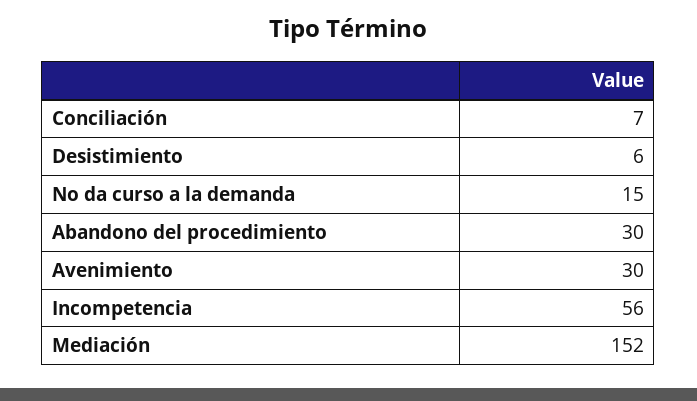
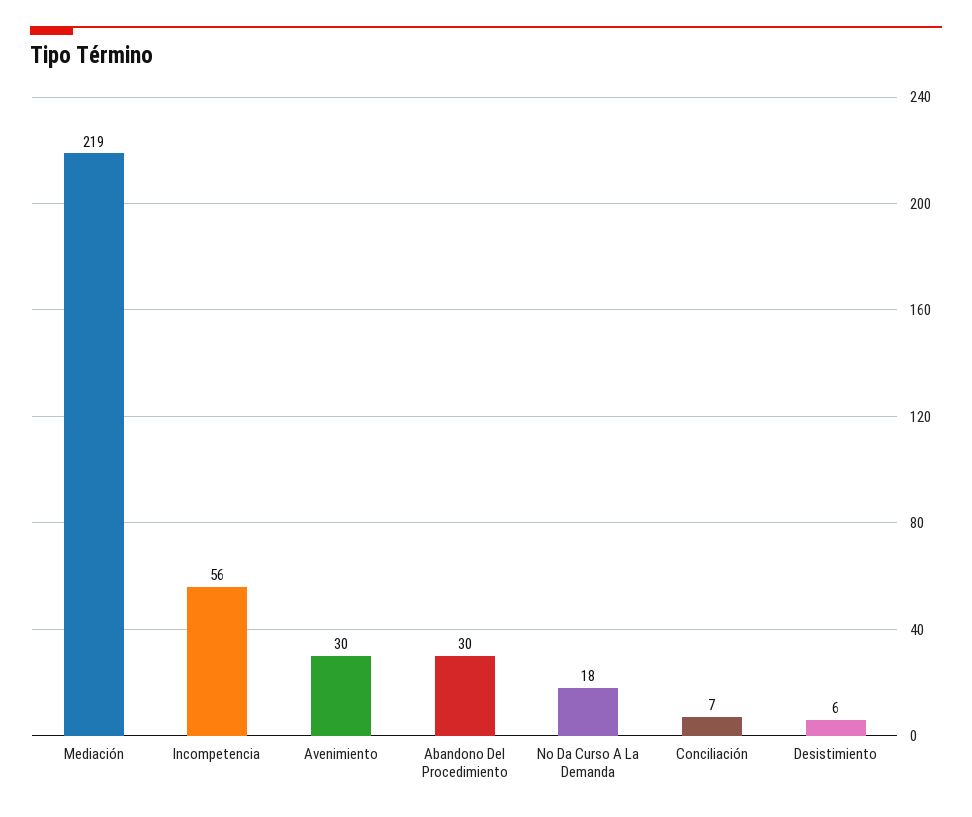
No da curso a la demanda: 15 -> 18
Mediación: 152 -> 219

